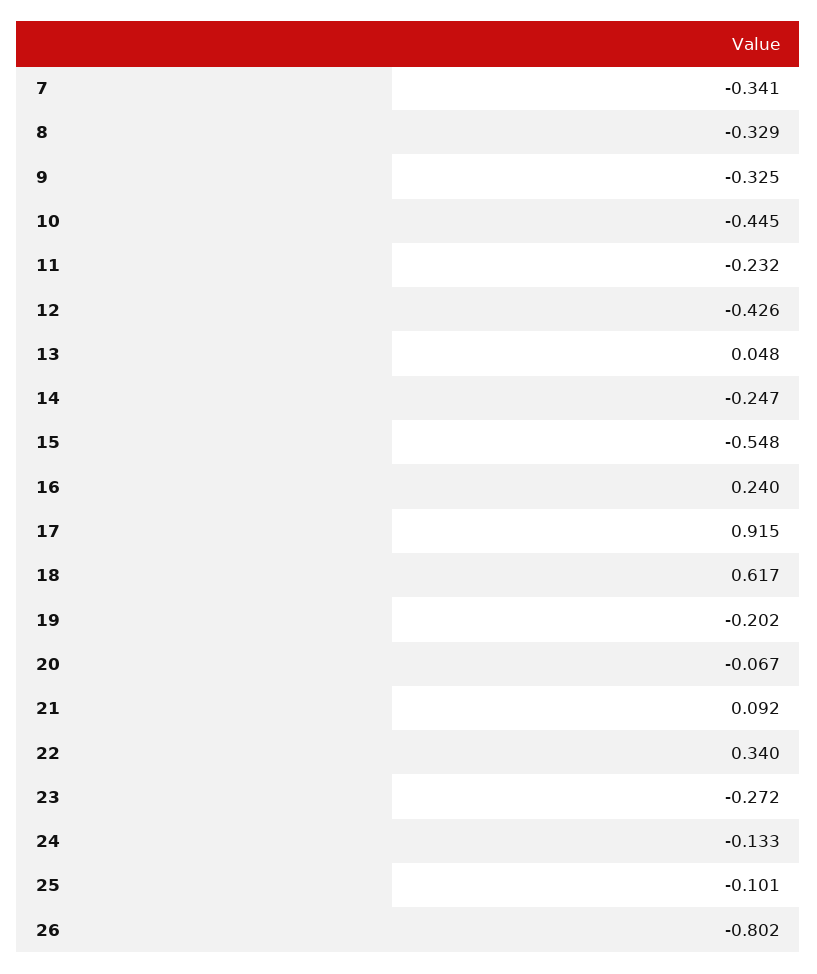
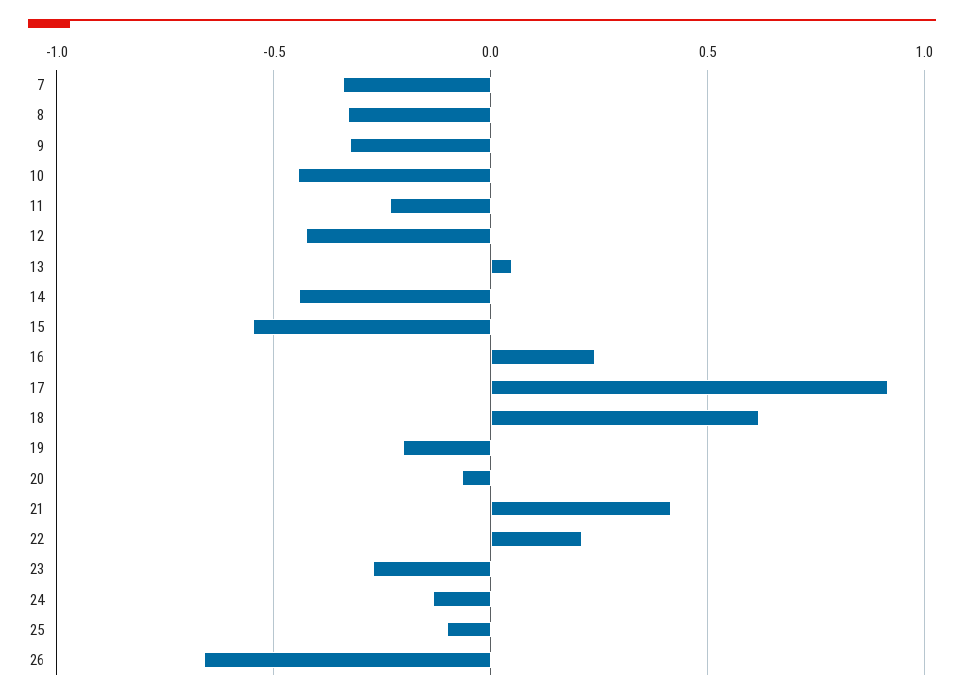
14: -0.247 -> -0.45
21: 0.092 -> 0.4
22: 0.34 -> 0.2
26: -0.802 -> -0.65

